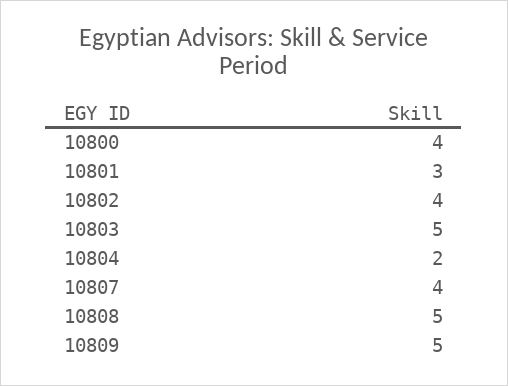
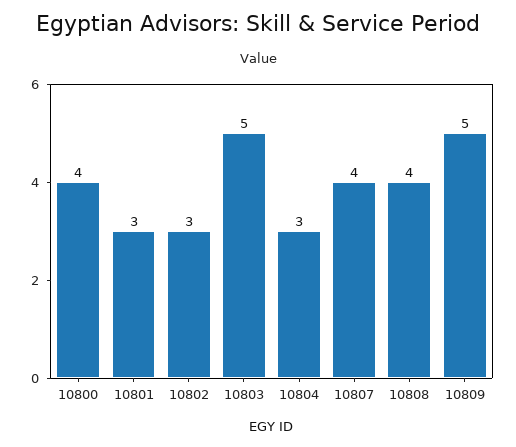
10802: 4 -> 3
10804: 2 -> 3
10808: 5 -> 4

